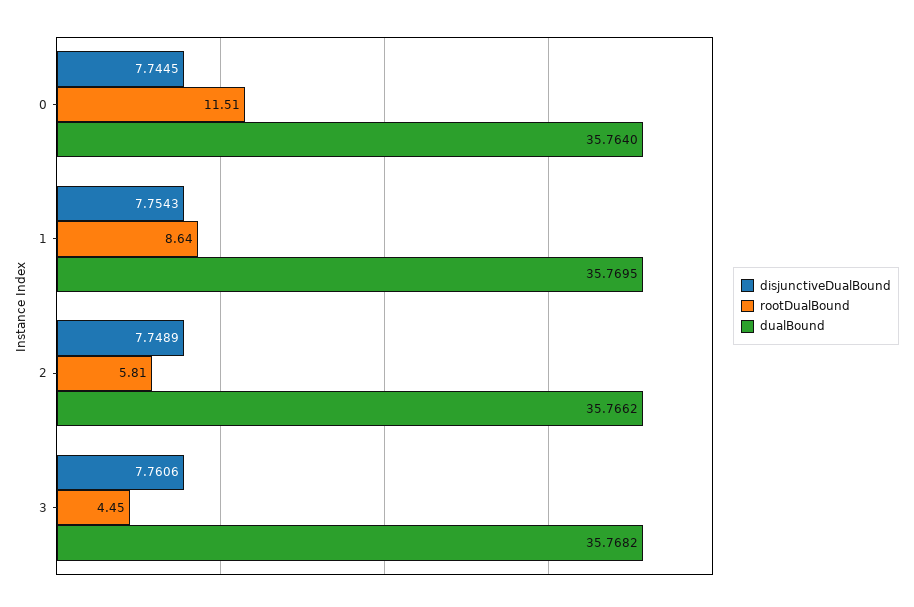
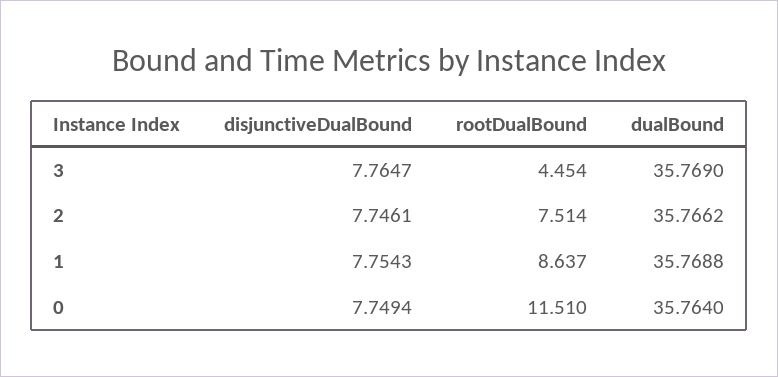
disjunctiveDualBound, 0: 7.7445 -> 7.7494
dualBound, 1: 35.7695 -> 35.7688
disjunctiveDualBound, 2: 7.7489 -> 7.7461
rootDualBound, 2: 5.81 -> 7.514
disjunctiveDualBound, 3: 7.7606 -> 7.7647
dualBound, 3: 35.7682 -> 35.769

